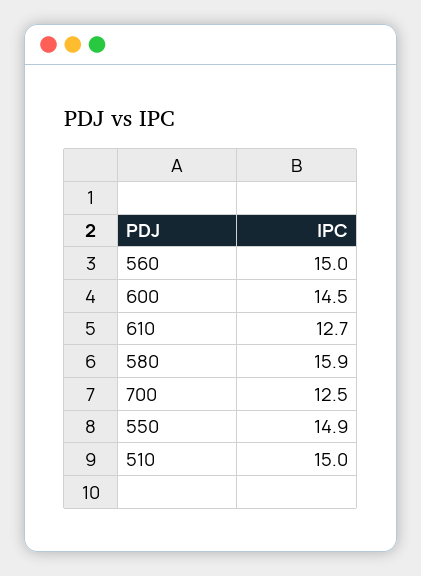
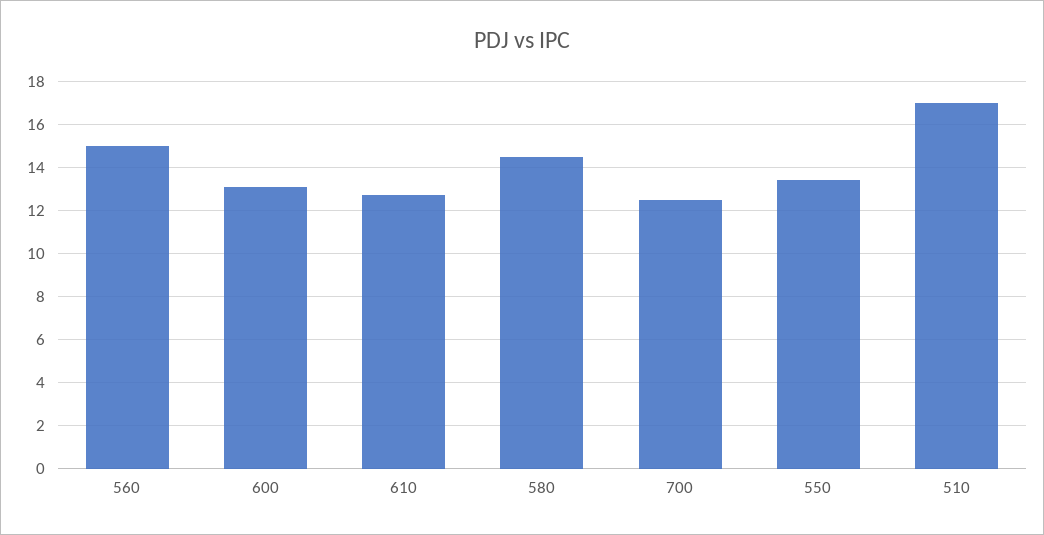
600: 14.5 -> 13
580: 15.9 -> 14.5
550: 14.9 -> 13.5
510: 15 -> 17

